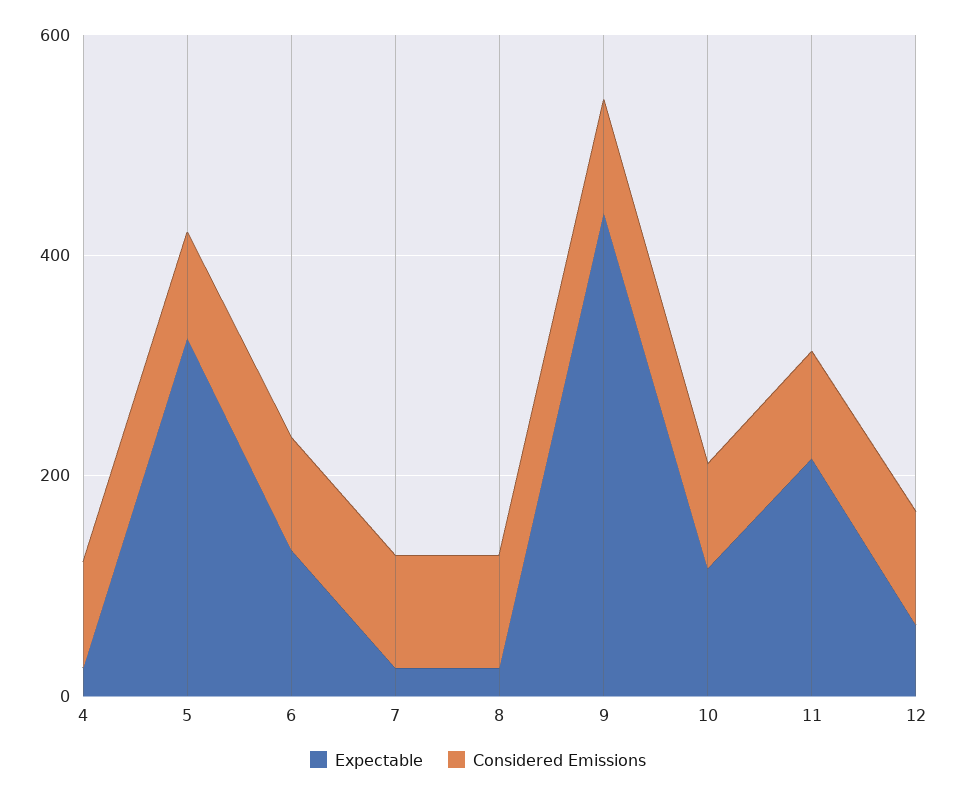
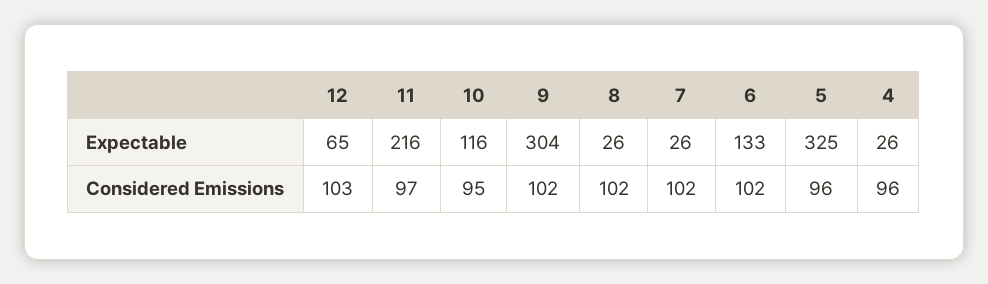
Expectable, 9: 450 -> 304

